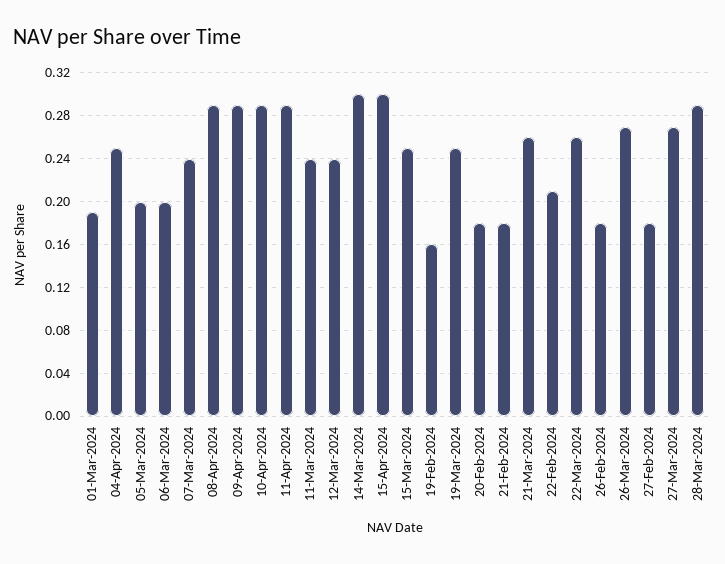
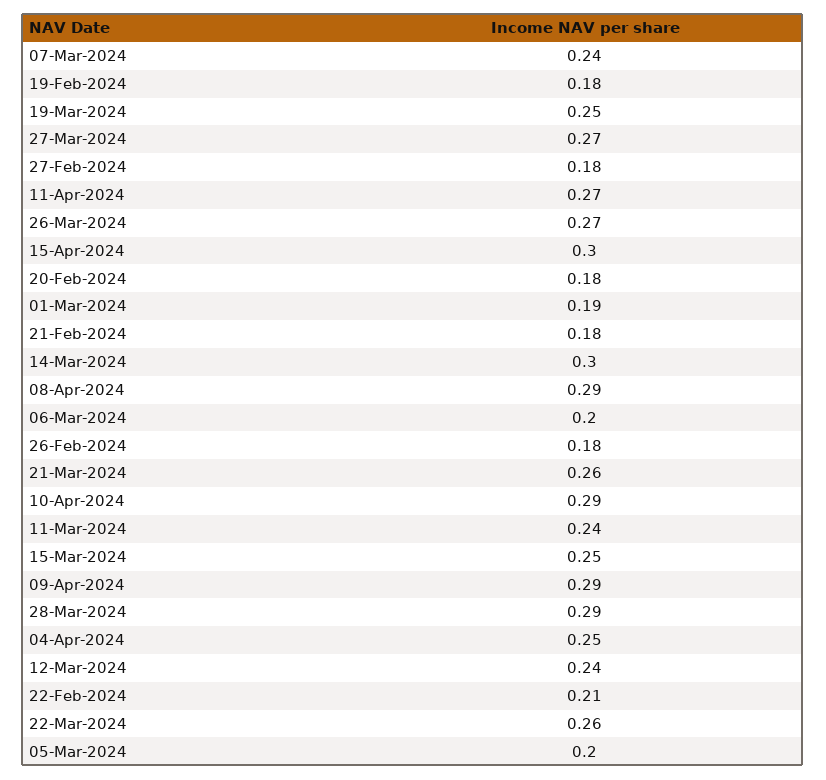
11-Apr-2024: 0.29 -> 0.27
19-Feb-2024: 0.16 -> 0.18

